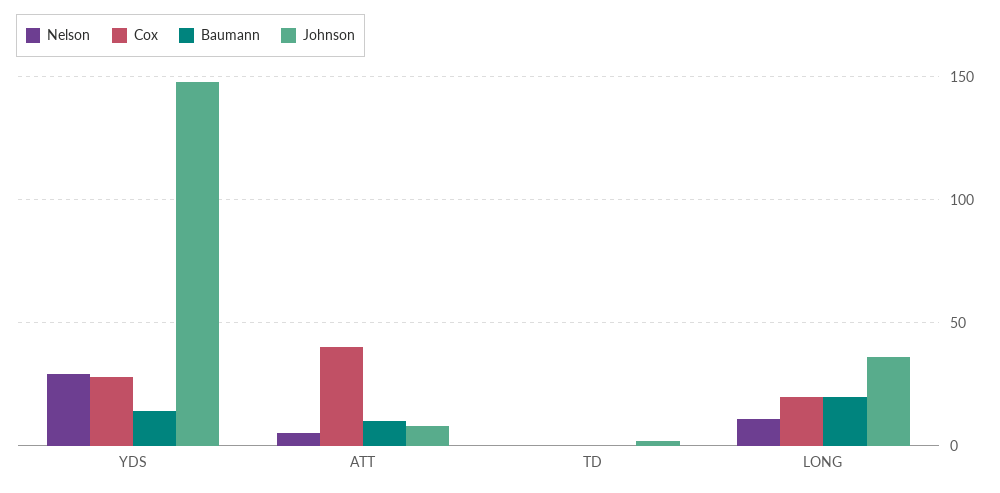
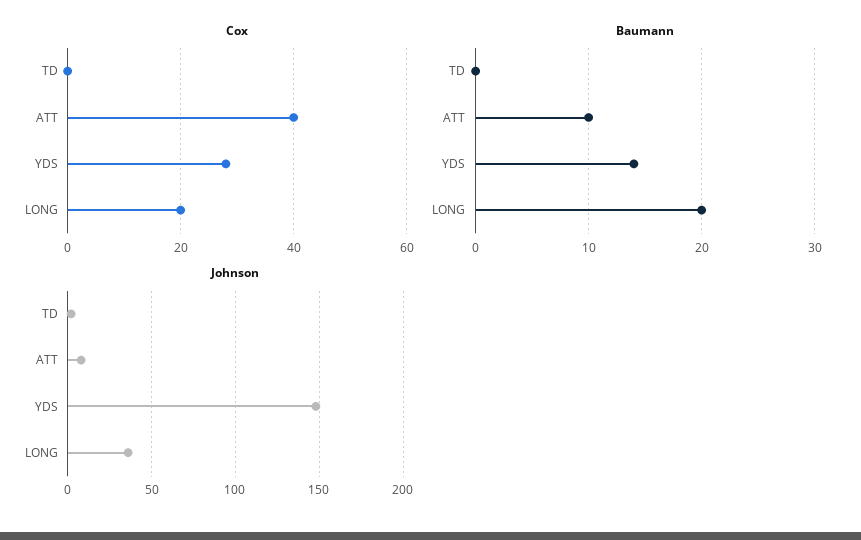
Nelson, YDS: 30 -> none
Nelson, ATT: 5 -> none
Nelson, TD: 0 -> none
Nelson, LONG: 10 -> none

